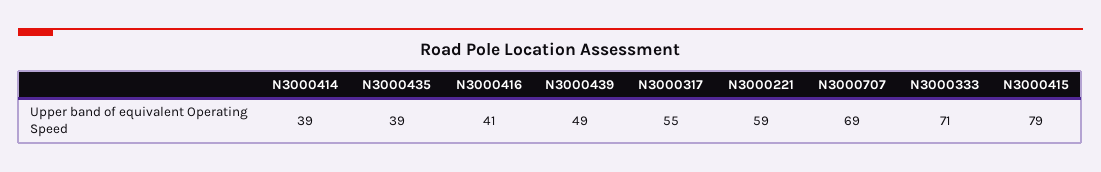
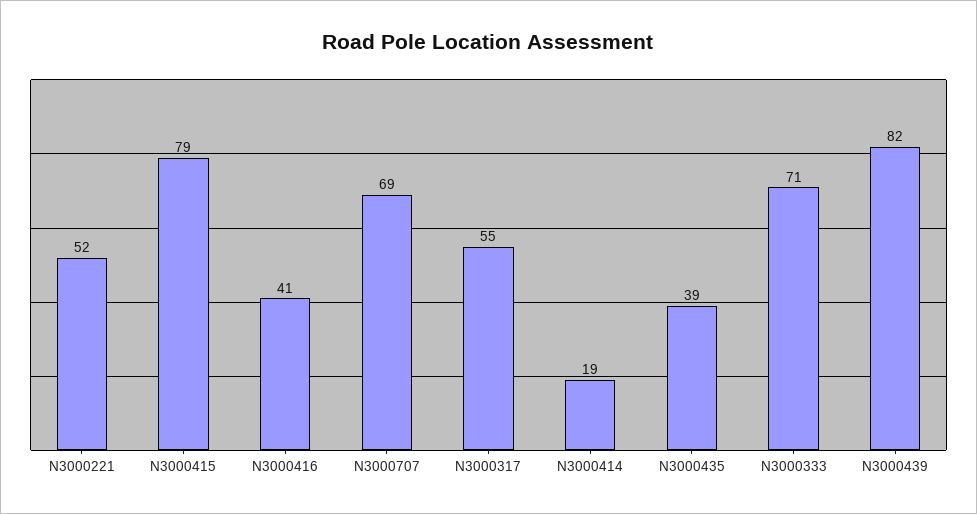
N3000414: 39 -> 19
N3000439: 49 -> 82
N3000221: 59 -> 52

